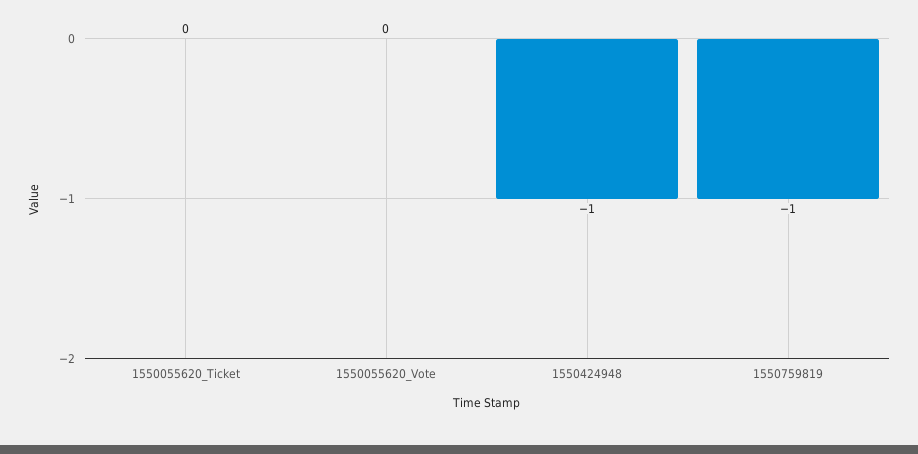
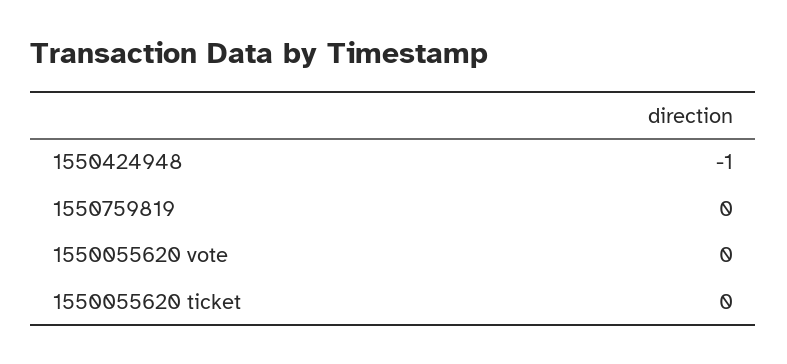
1550759819: -1 -> 0

